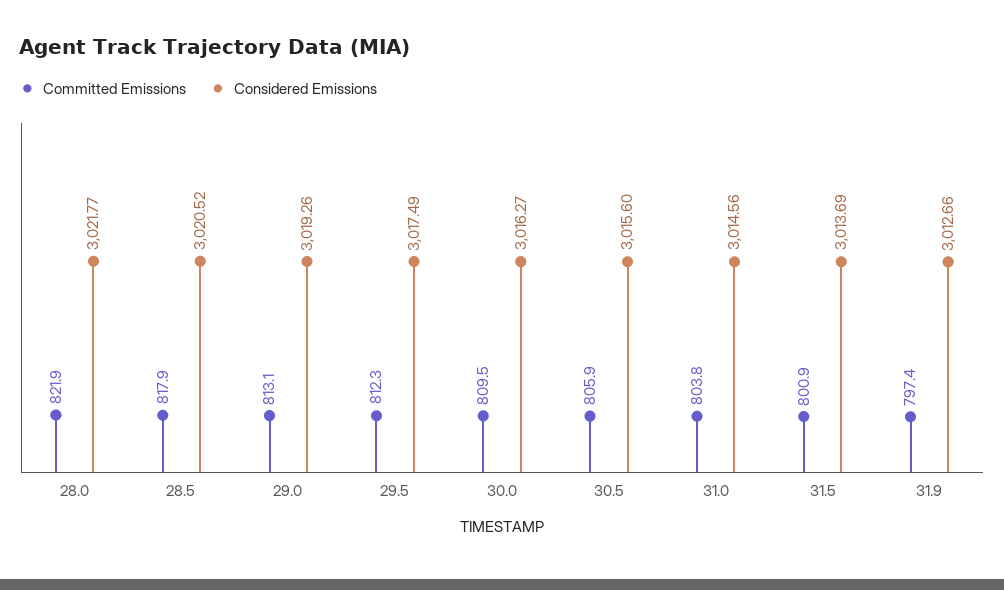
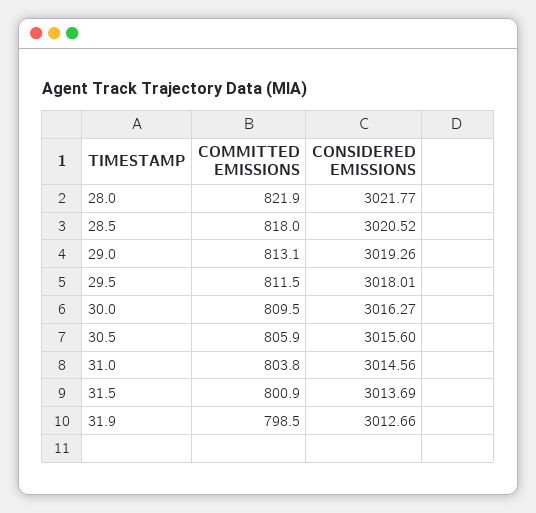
Committed Emissions, 28.5: 817.9 -> 818
Committed Emissions, 29.5: 812.3 -> 811.5
Considered Emissions, 29.5: 3017.49 -> 3018.01
Committed Emissions, 31.9: 797.4 -> 798.5

